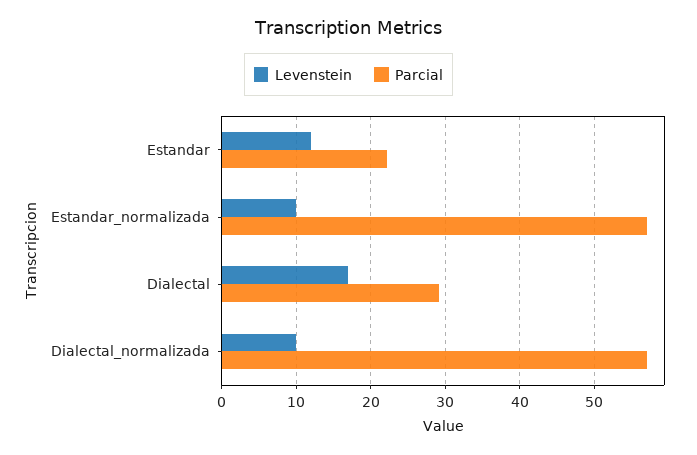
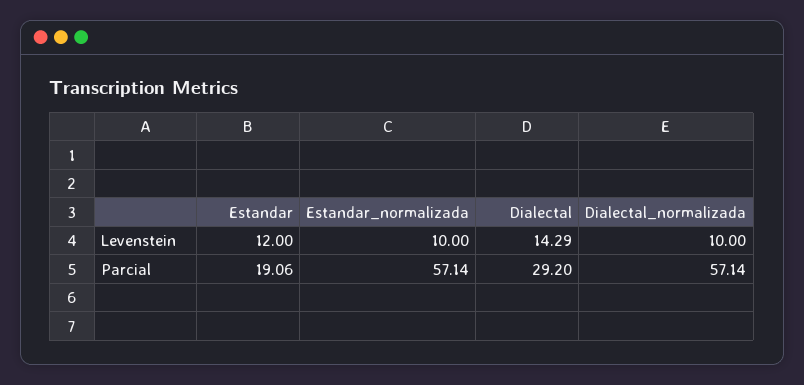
Parcial, Estandar: 22 -> 19.06
Levenstein, Dialectal: 17 -> 14.29

